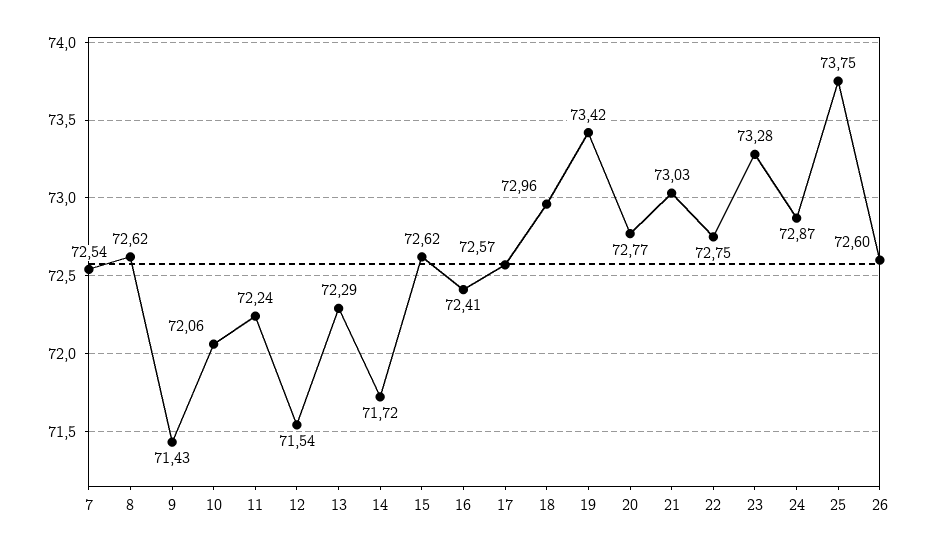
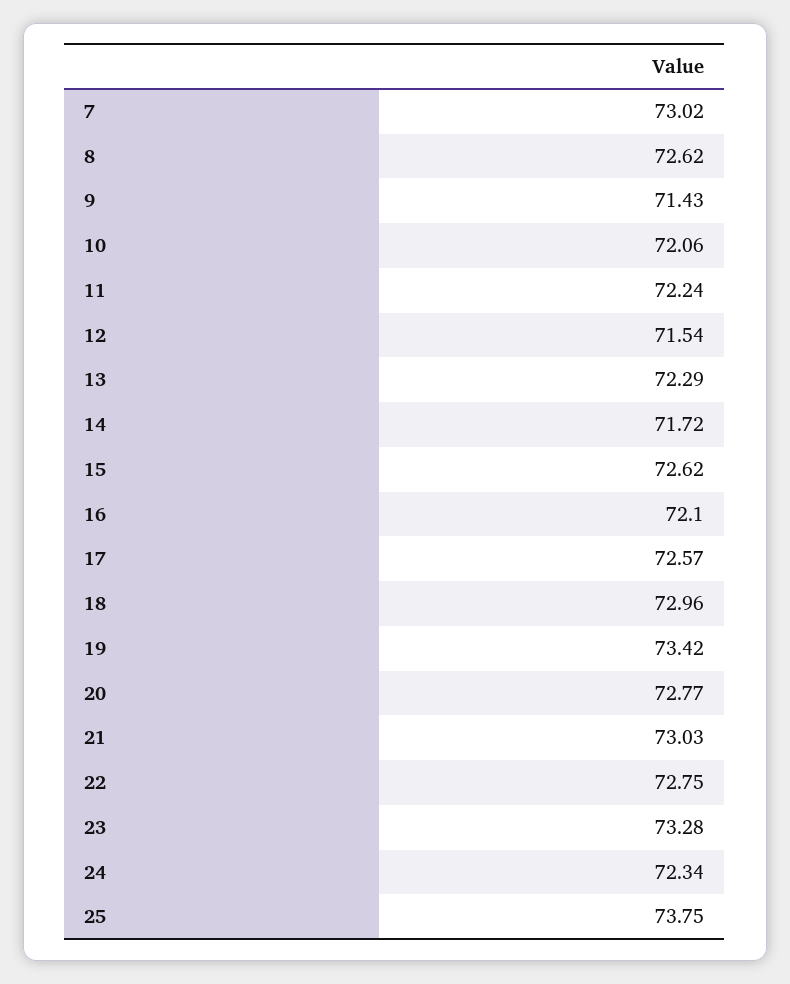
7: 72.54 -> 73.02
16: 72.41 -> 72.1
24: 72.87 -> 72.34
26: 72.6 -> none

